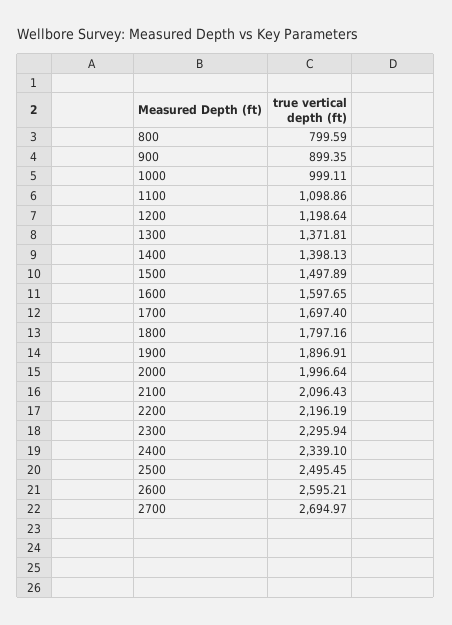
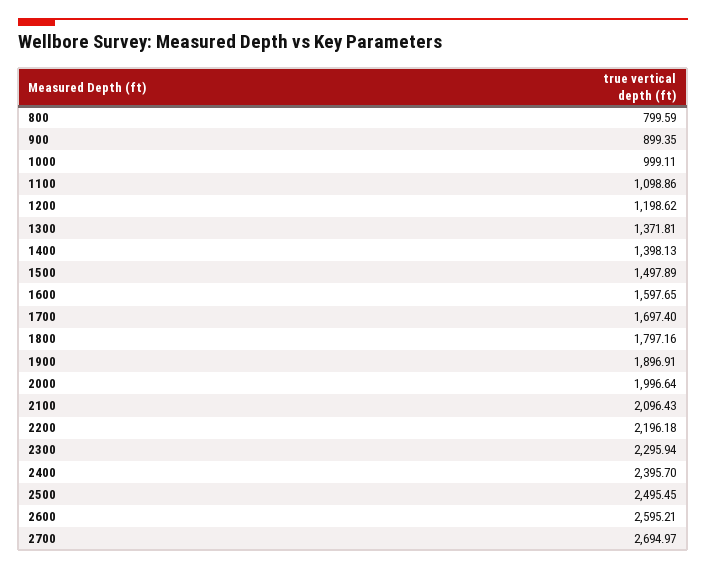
1200: 1198.64 -> 1198.62
2200: 2196.19 -> 2196.18
2400: 2339.1 -> 2395.7

